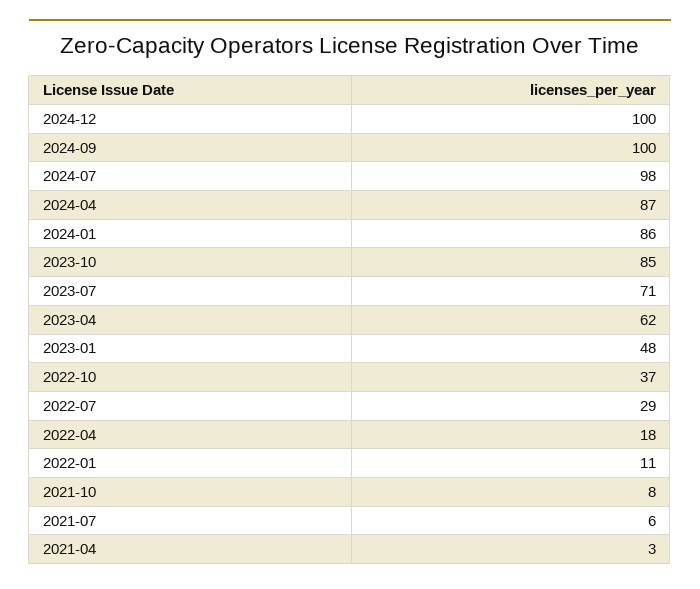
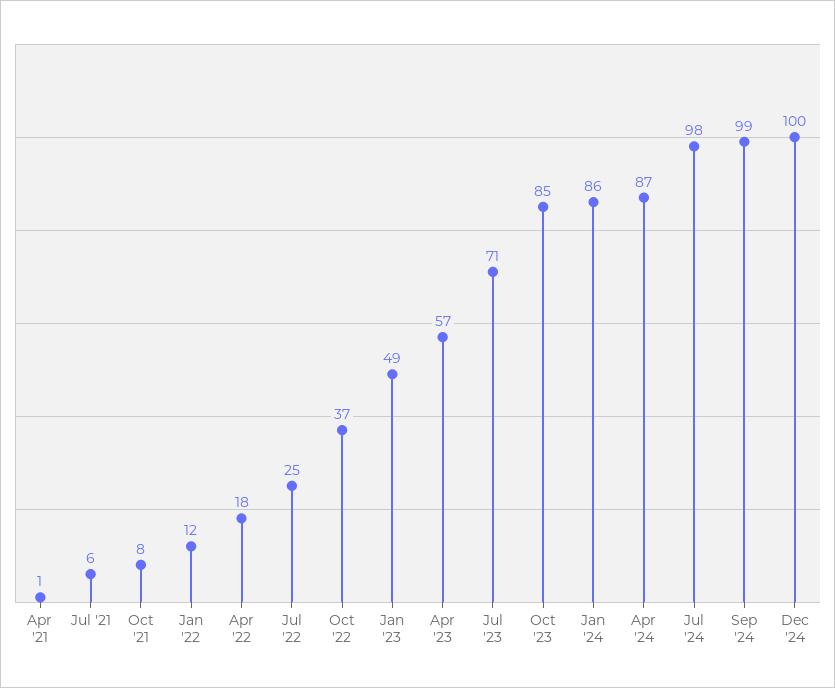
2024-09: 100 -> 99
2023-04: 62 -> 57
2023-01: 48 -> 49
2022-07: 29 -> 25
2022-01: 11 -> 12
2021-04: 3 -> 1

